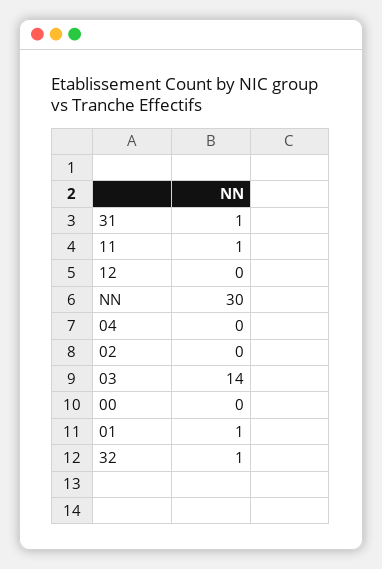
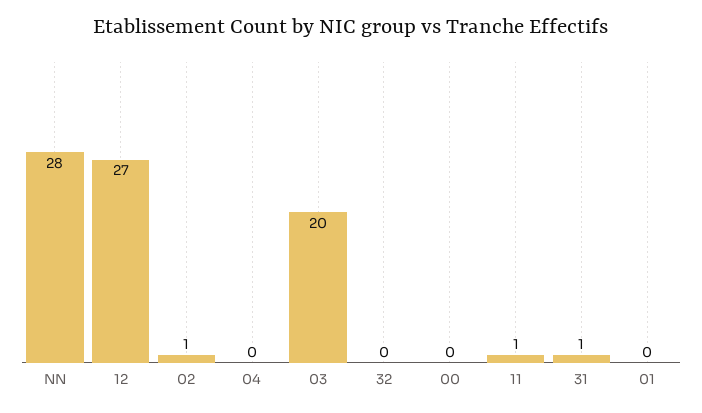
12: 0 -> 27
NN: 30 -> 28
02: 0 -> 1
03: 14 -> 20
01: 1 -> 0
32: 1 -> 0

